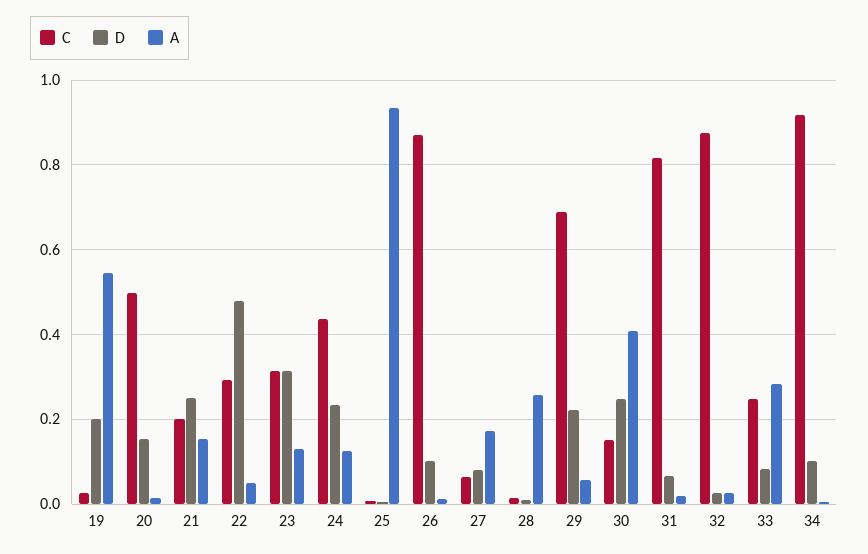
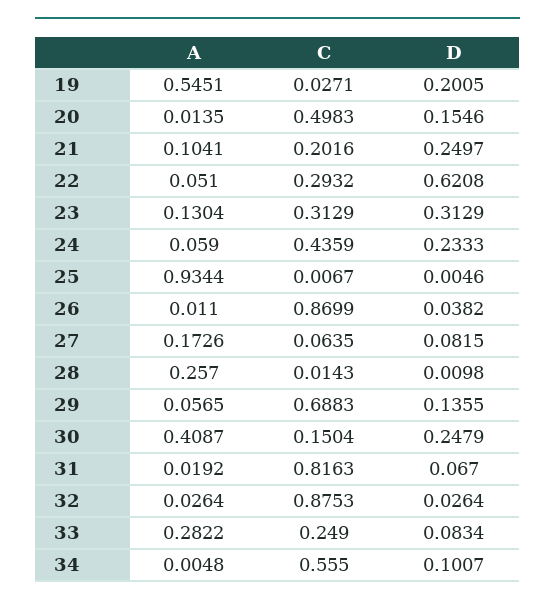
A, 21: 0.16 -> 0.1041
D, 22: 0.48 -> 0.6208
A, 24: 0.12 -> 0.059
D, 26: 0.1 -> 0.0382
D, 29: 0.22 -> 0.1355
C, 34: 0.92 -> 0.555

